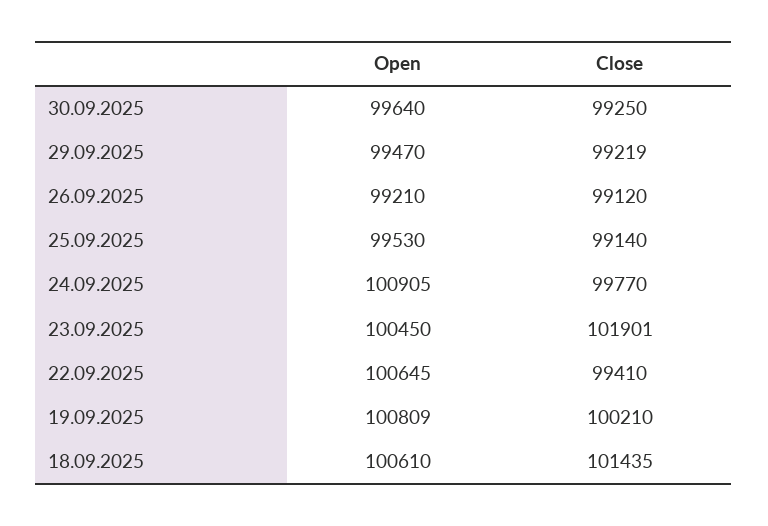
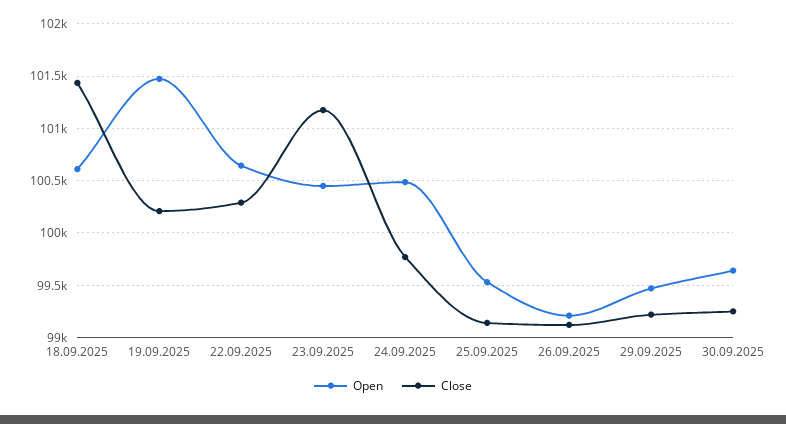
Open, 24.09.2025: 100905 -> 100500
Close, 23.09.2025: 101901 -> 101200
Close, 22.09.2025: 99410 -> 100300
Open, 19.09.2025: 100809 -> 101500

